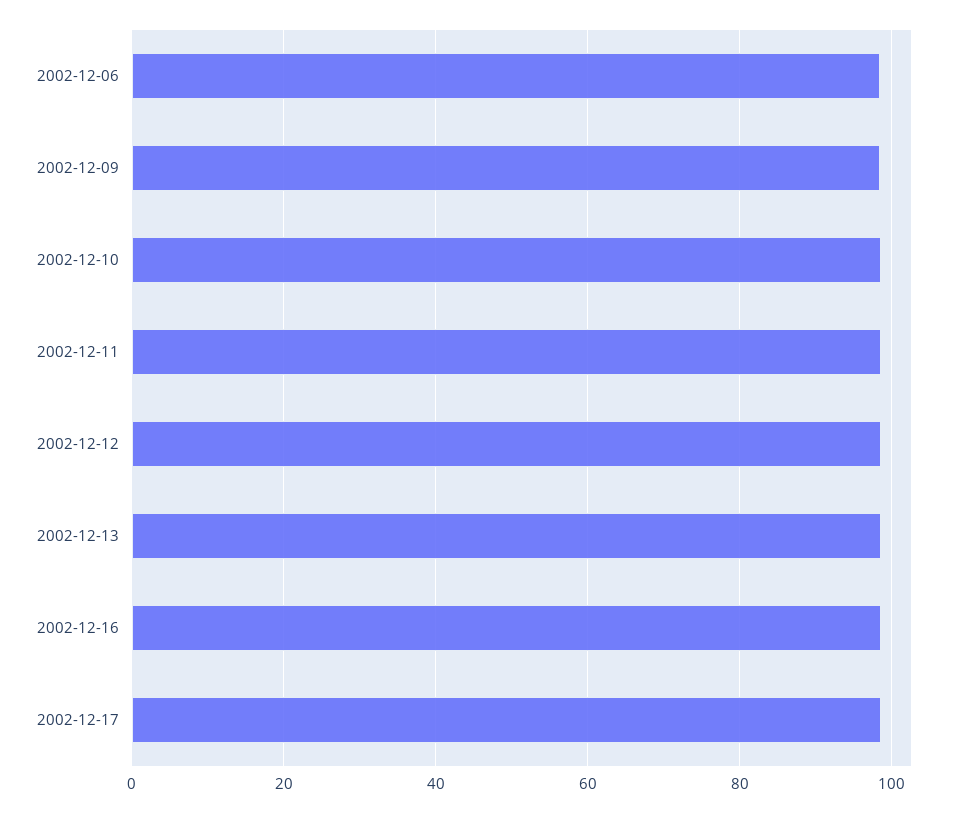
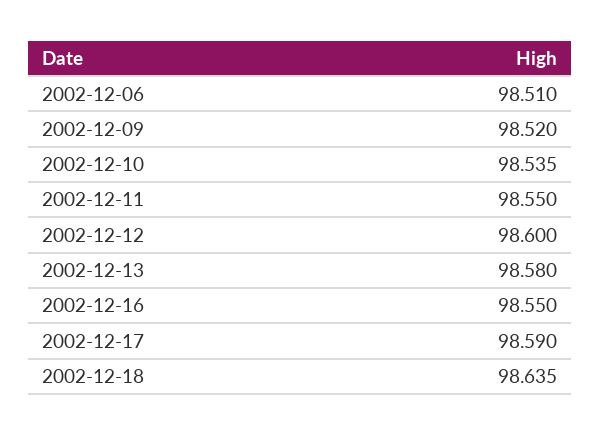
2002-12-18: none -> 98.635

